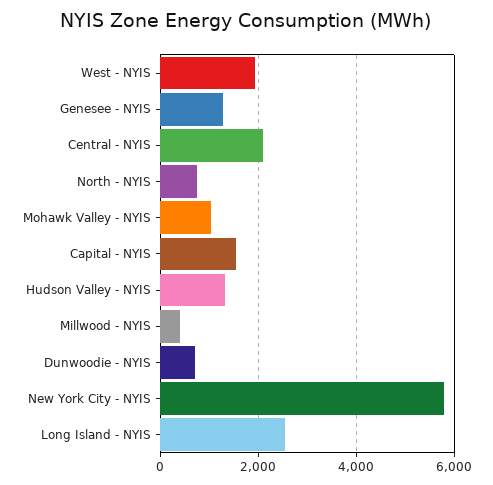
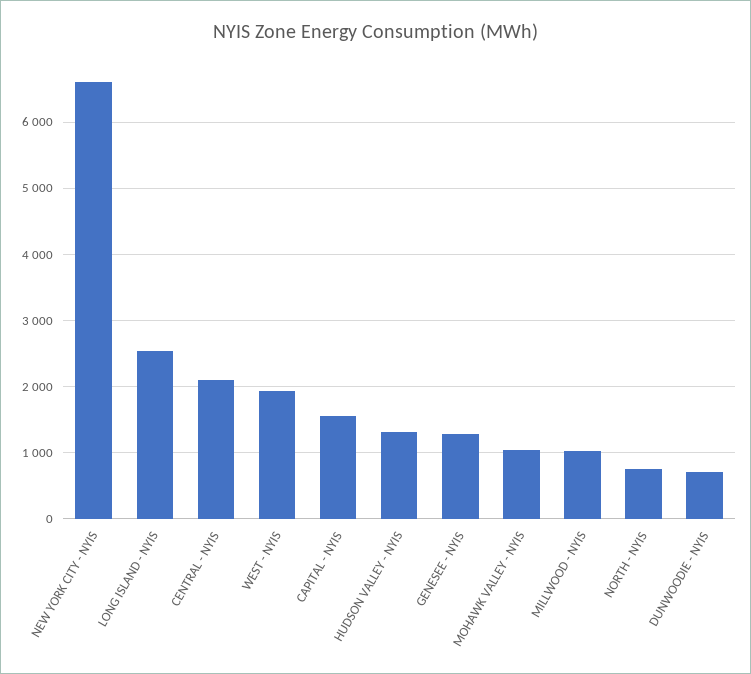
Millwood - NYIS: 400 -> 1000
New York City - NYIS: 5800 -> 6600

